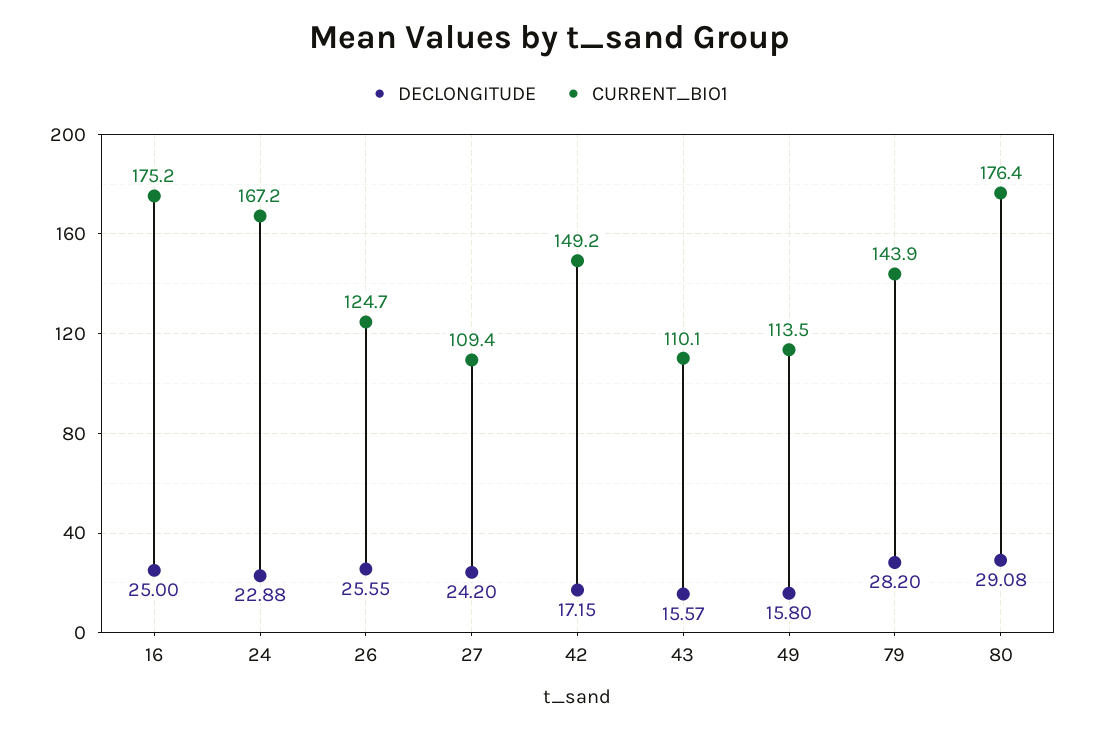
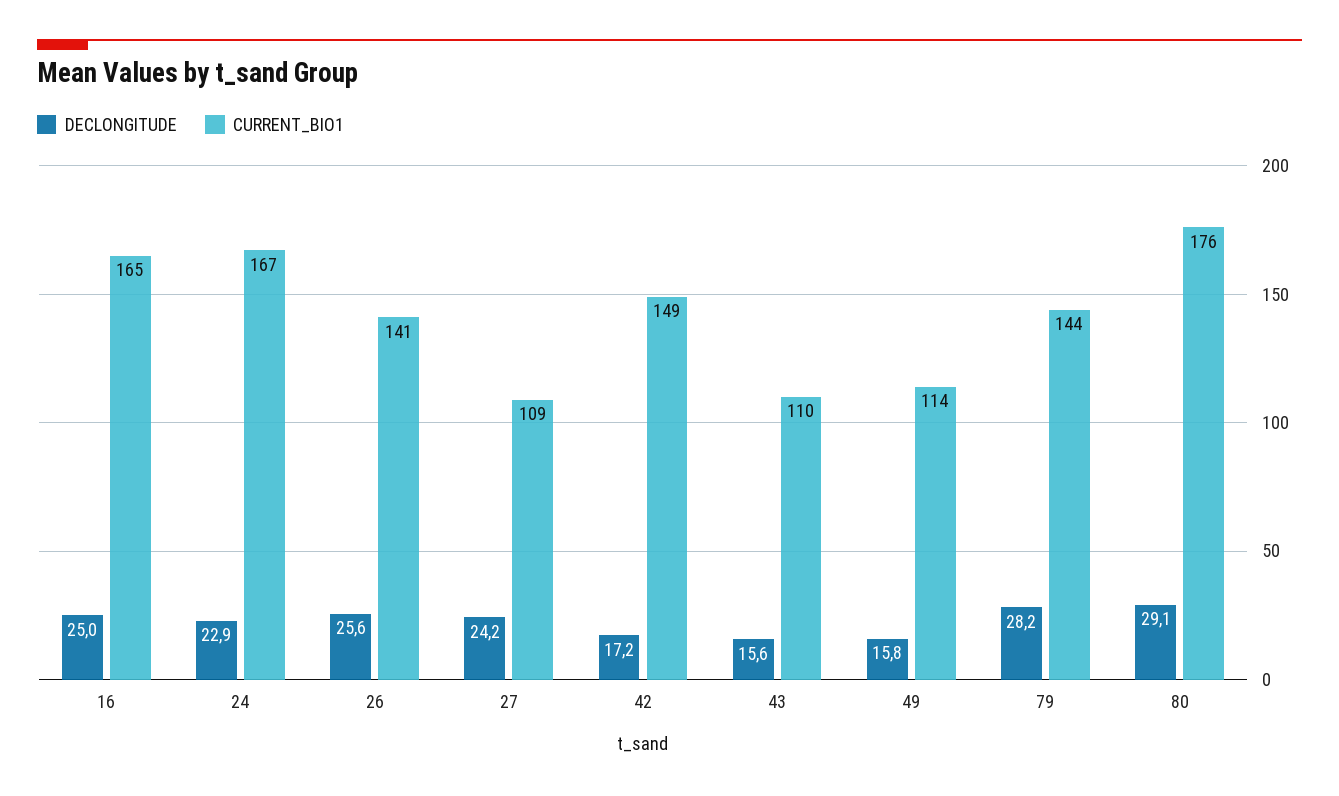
CURRENT_BIO1, 16: 175.2 -> 165
CURRENT_BIO1, 26: 124.7 -> 141

